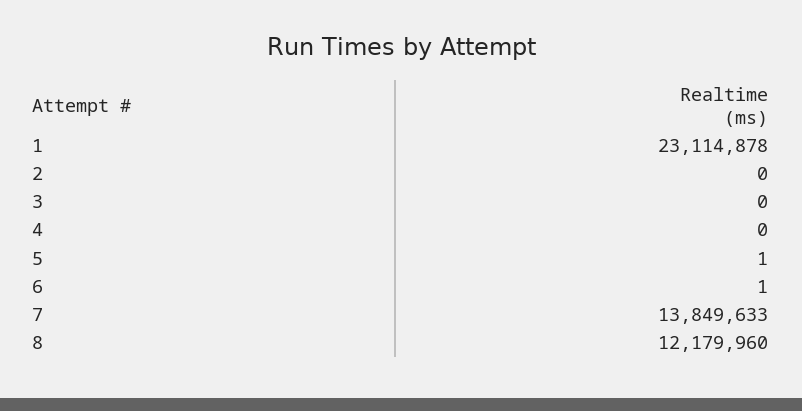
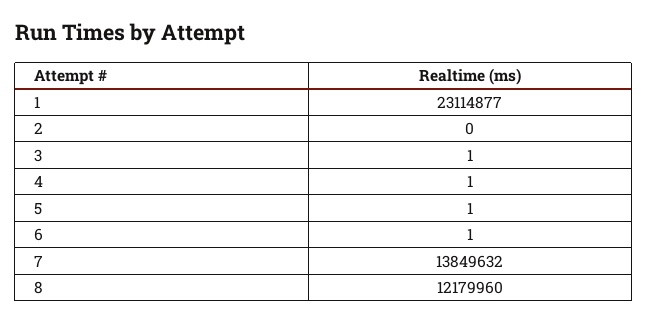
1: 23114878 -> 23114877
3: 0 -> 1
4: 0 -> 1
7: 13849633 -> 13849632

